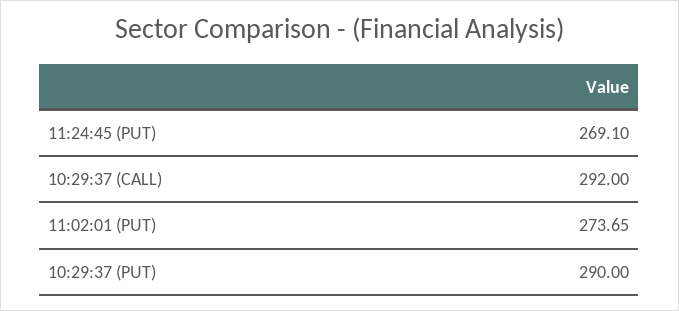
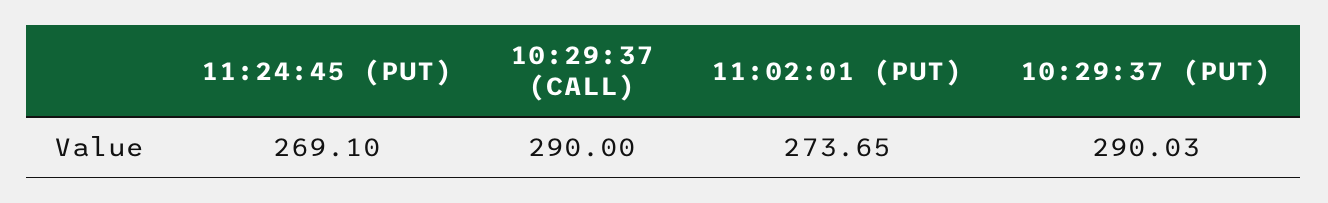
10:29:37 (CALL): 292 -> 290
10:29:37 (PUT): 290 -> 290.03

